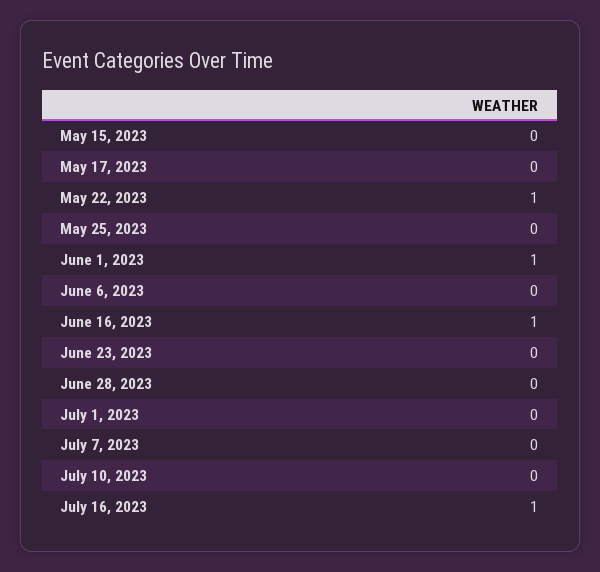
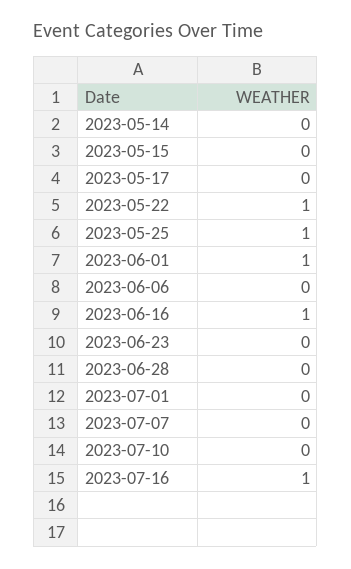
May 25, 2023: 0 -> 1
2023-05-14: none -> 0

